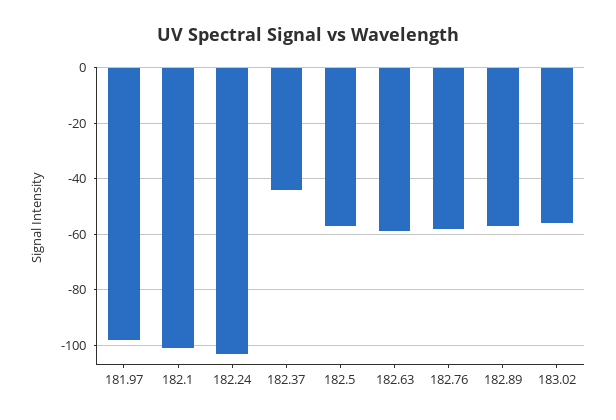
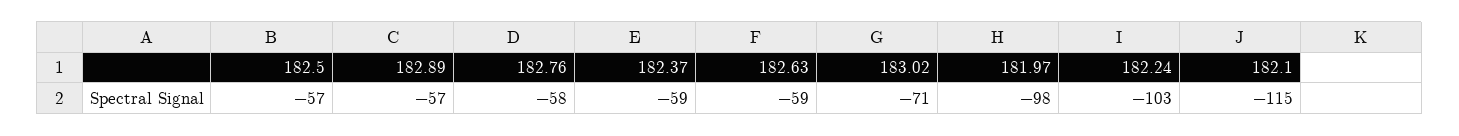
182.1: -100 -> -115
182.37: -45 -> -59
183.02: -55 -> -71

